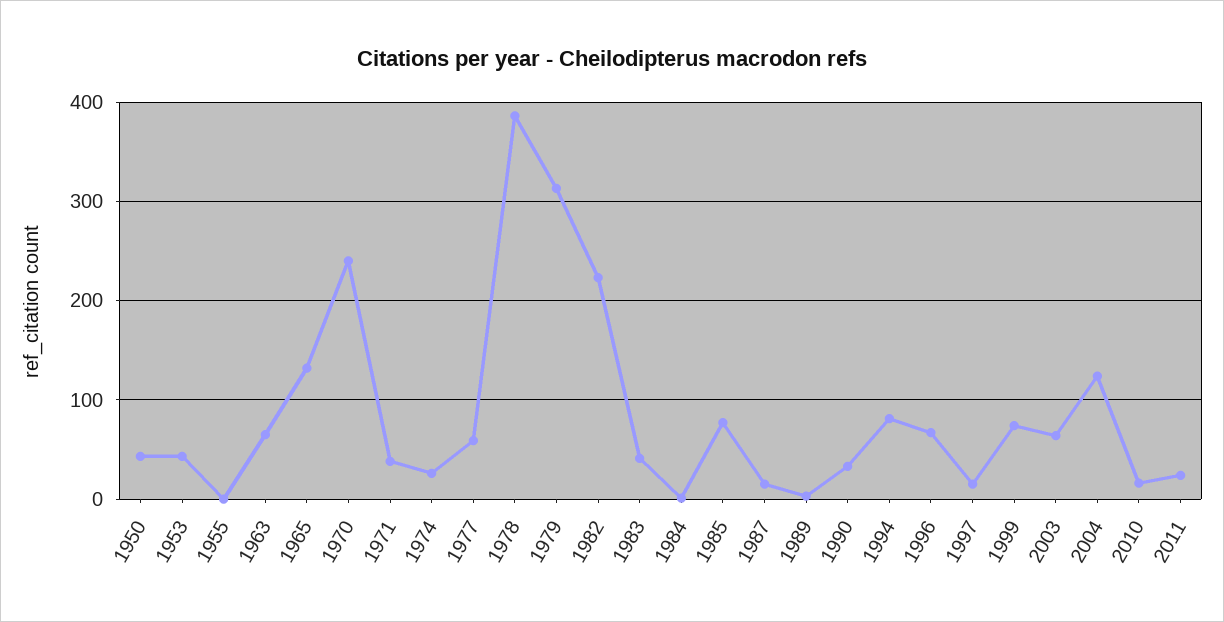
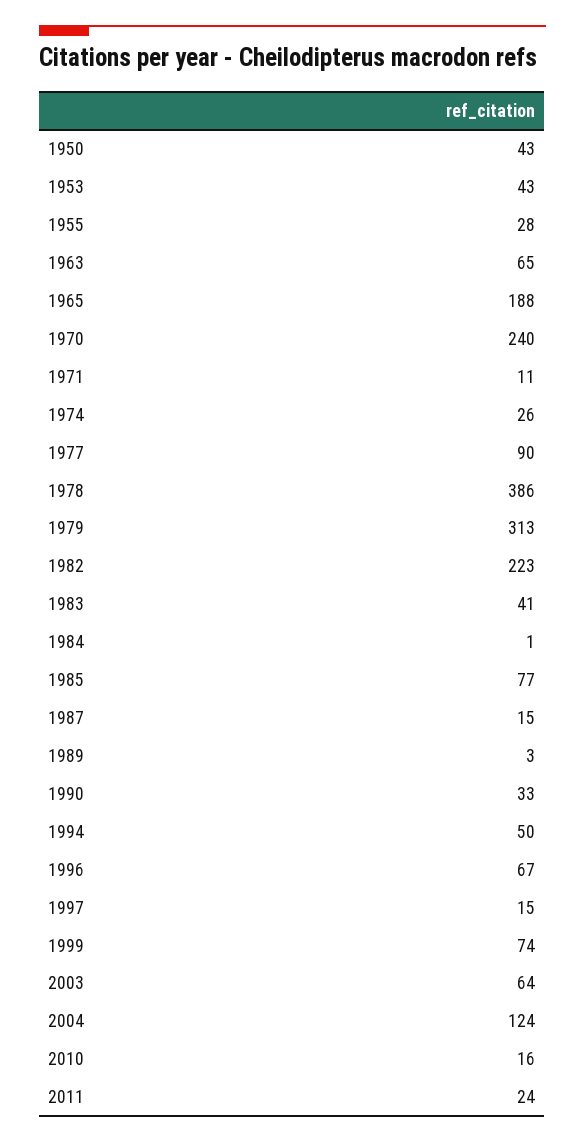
1955: 0 -> 28
1965: 130 -> 188
1971: 40 -> 11
1977: 60 -> 90
1994: 80 -> 50

